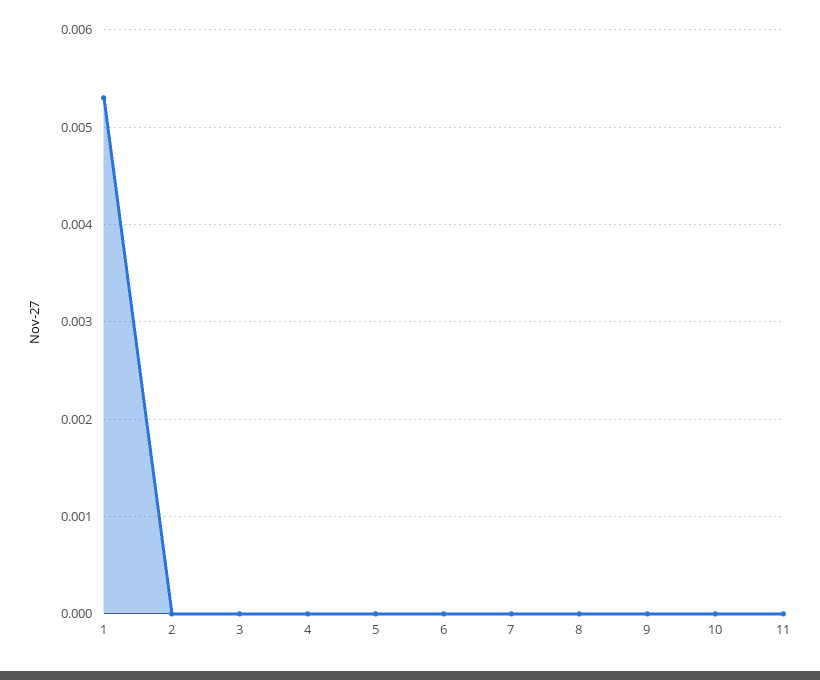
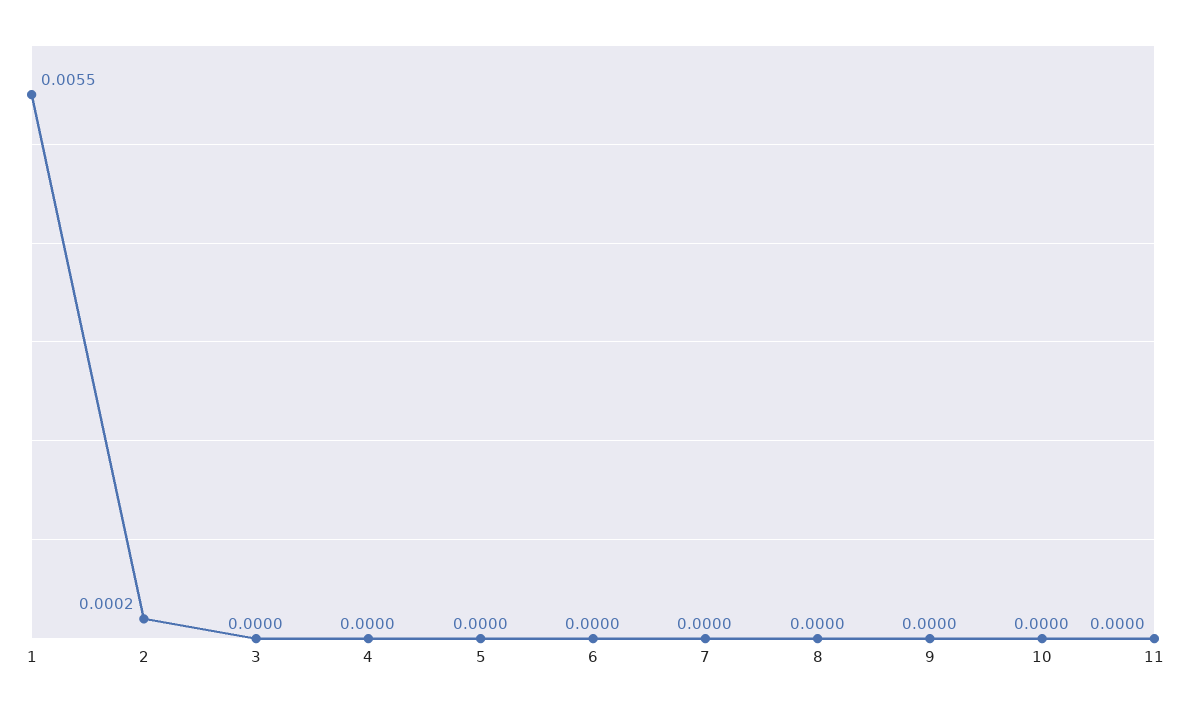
1: 0.0053 -> 0.0055
2: 0 -> 0.0002

